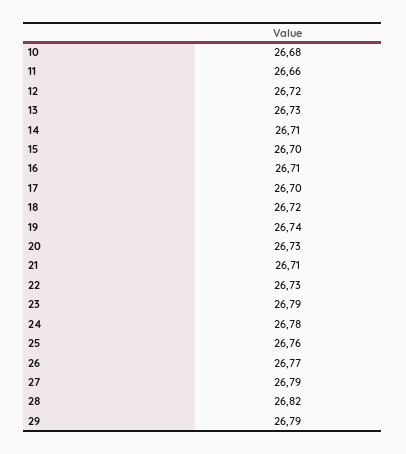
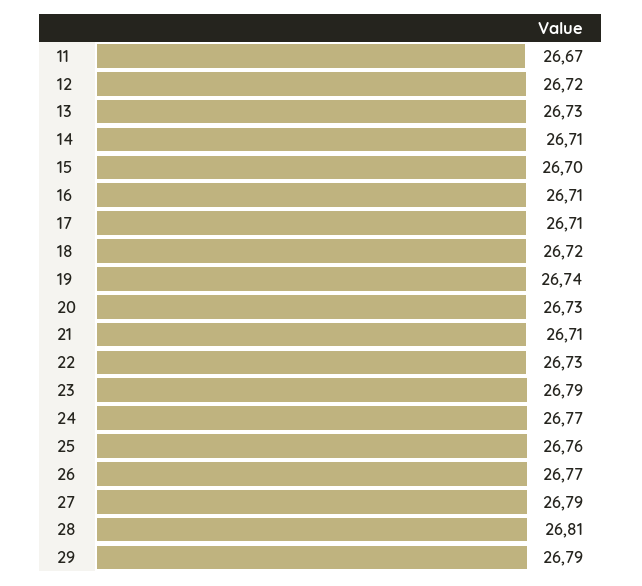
10: 26.68 -> none
11: 26.66 -> 26.67
17: 26.7 -> 26.71
24: 26.78 -> 26.77
28: 26.82 -> 26.81

